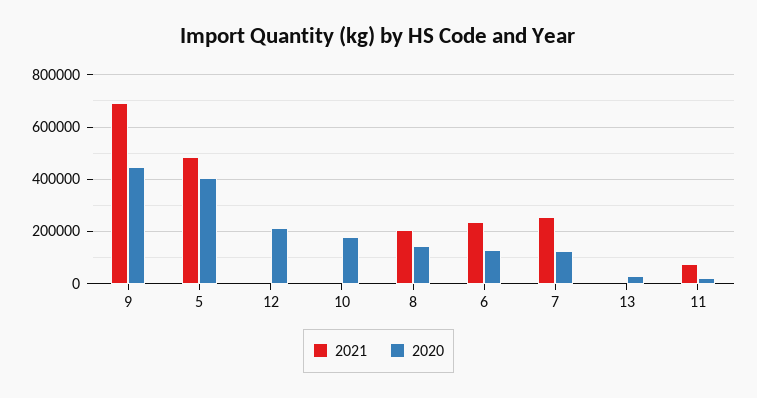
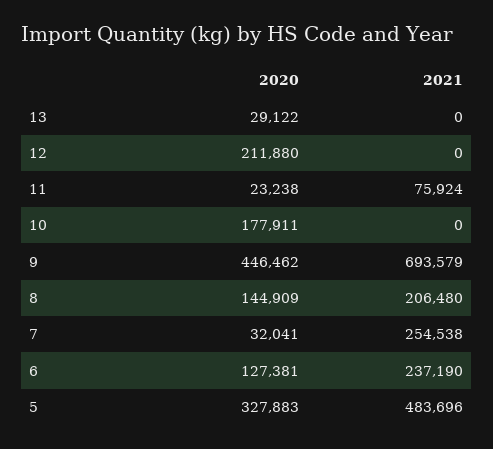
2020, 5: 400000 -> 327883
2020, 7: 125000 -> 32041

